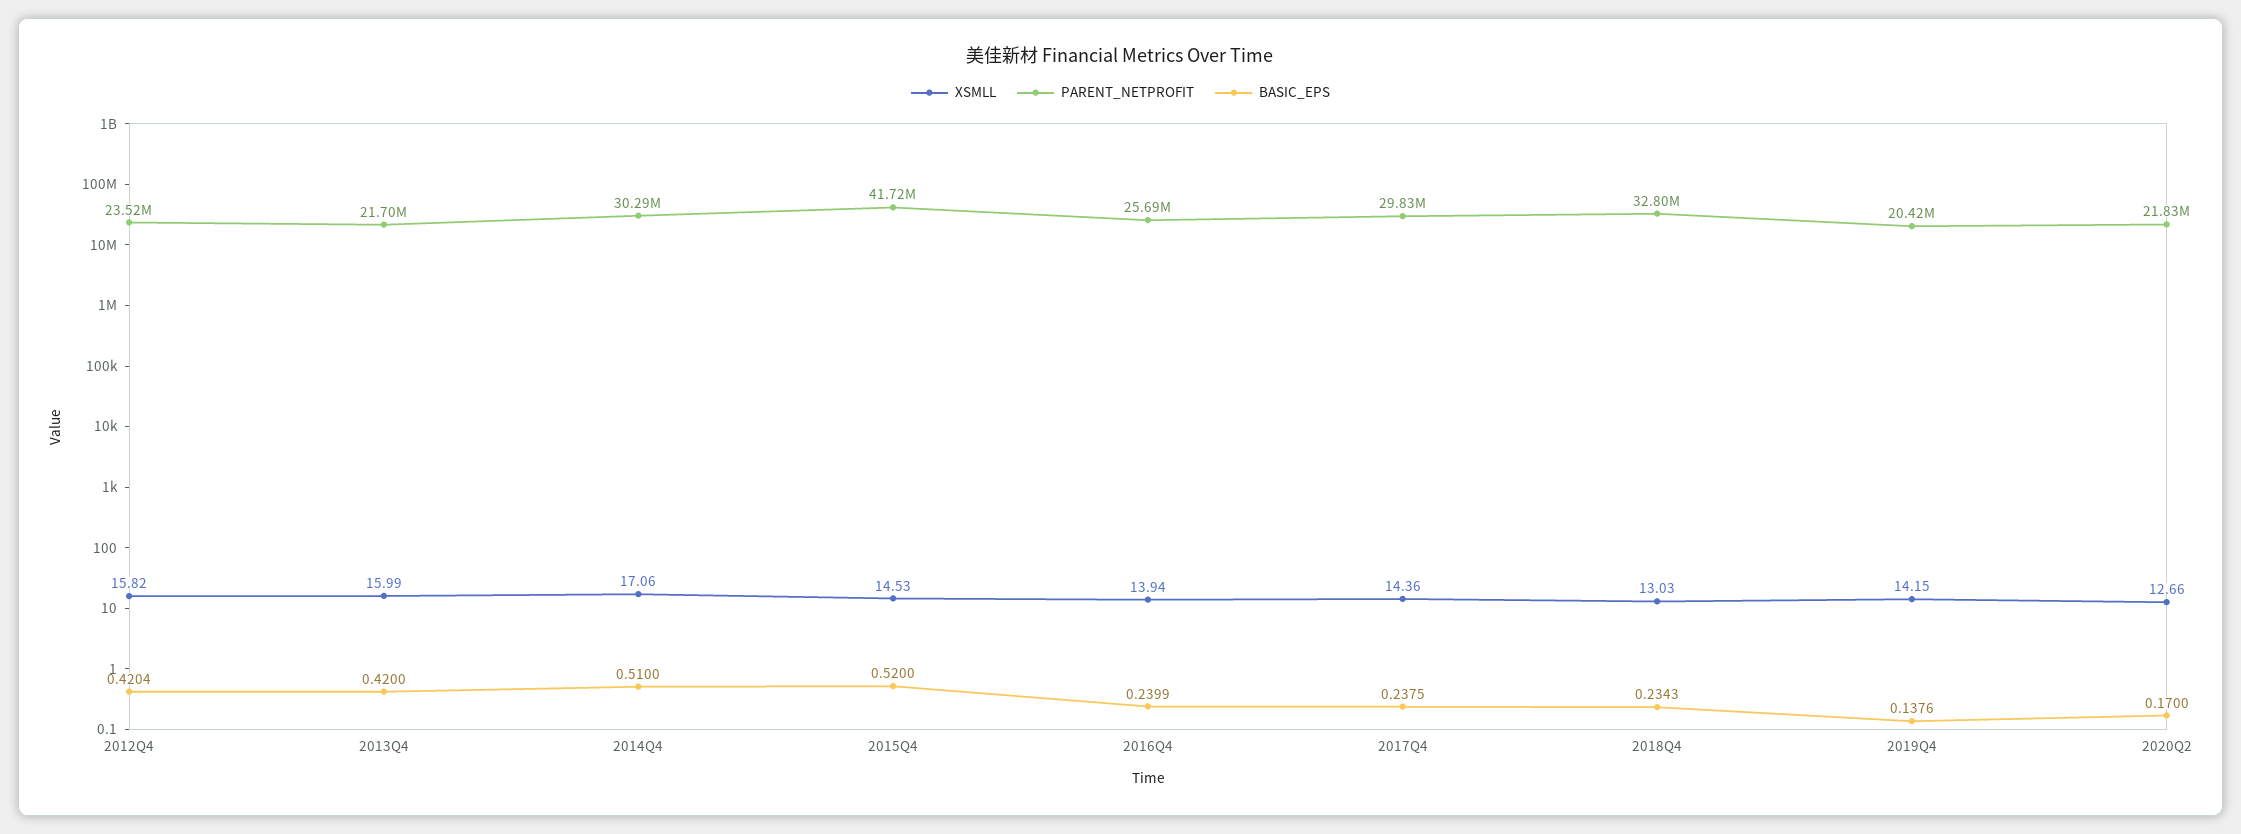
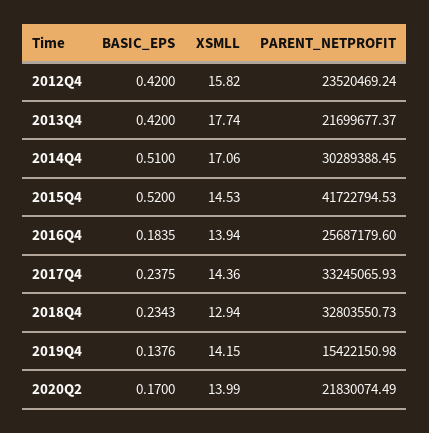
BASIC_EPS, 2012Q4: 0.4204 -> 0.42
XSMLL, 2013Q4: 15.99 -> 17.74
BASIC_EPS, 2016Q4: 0.2399 -> 0.1835
PARENT_NETPROFIT, 2017Q4: 29830000 -> 33245065.93
XSMLL, 2018Q4: 13.03 -> 12.94
PARENT_NETPROFIT, 2019Q4: 20420000 -> 15422150.98
XSMLL, 2020Q2: 12.66 -> 13.99

